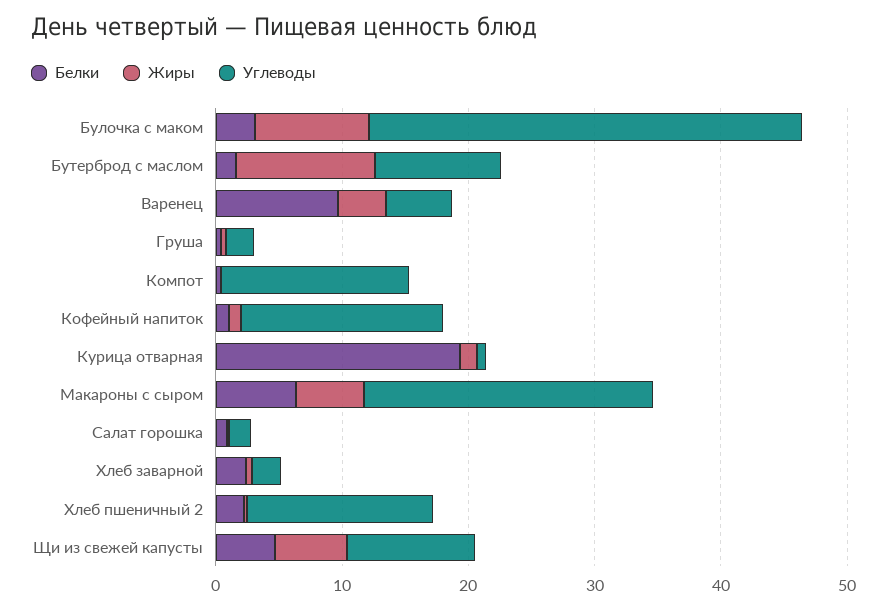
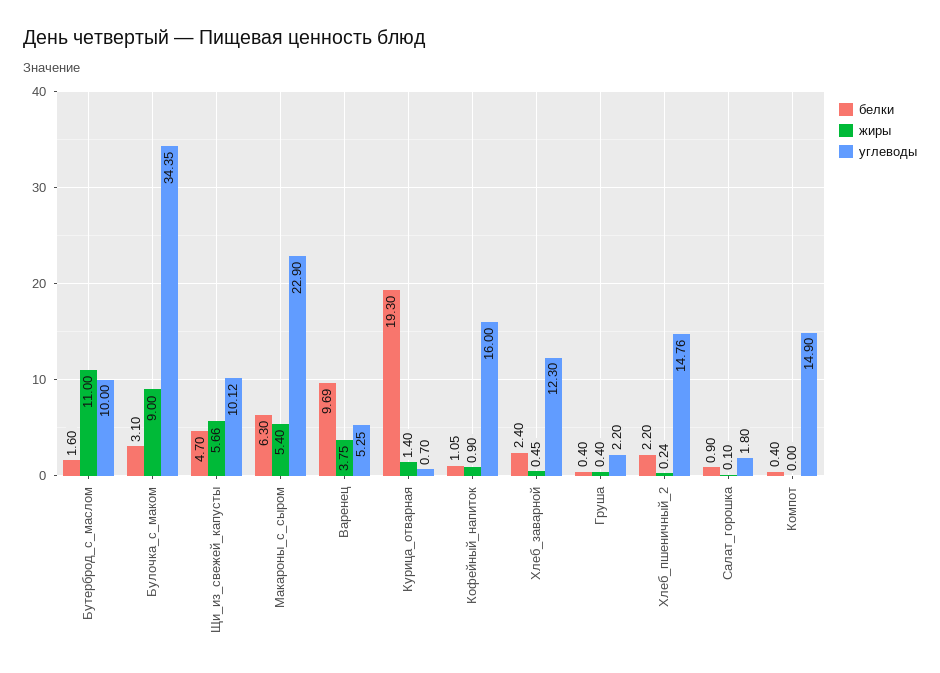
Углеводы, Хлеб заварной: 2 -> 12.3

